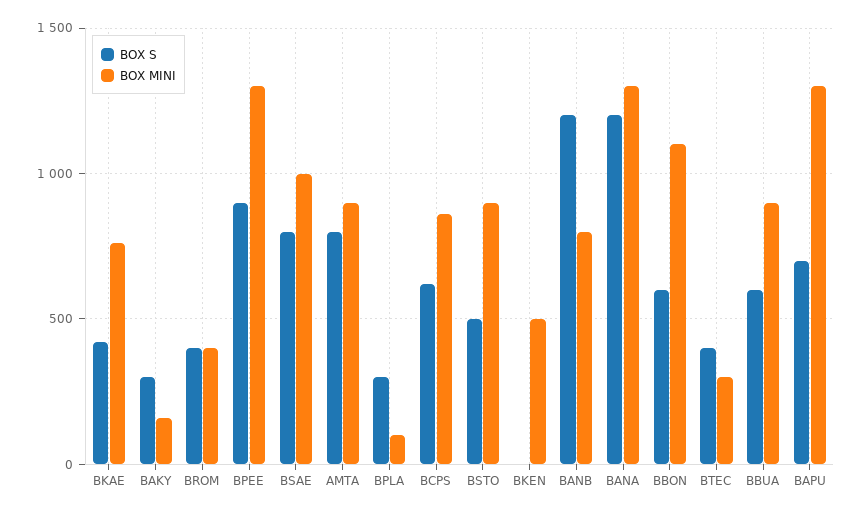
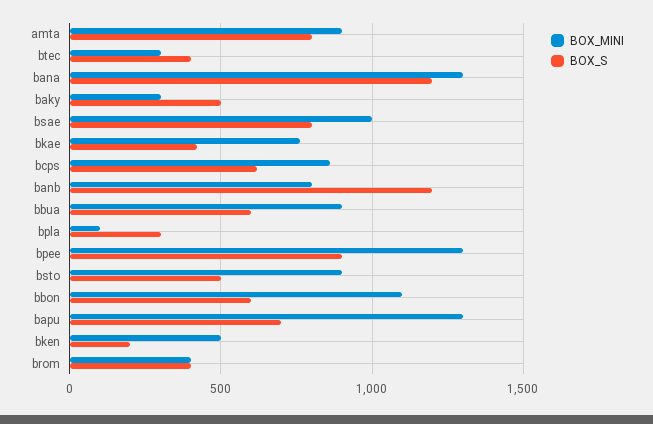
BOX S, BAKY: 300 -> 500
BOX MINI, BAKY: 150 -> 300
BOX S, BKEN: 0 -> 200

